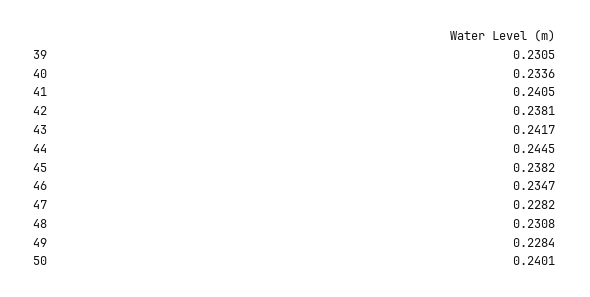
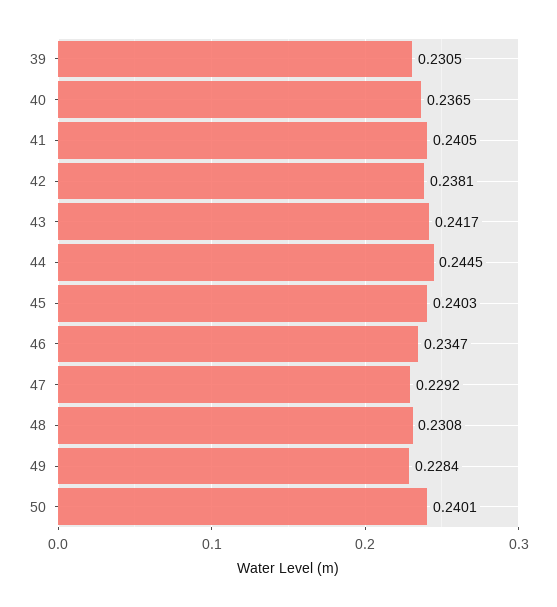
40: 0.2336 -> 0.2365
45: 0.2382 -> 0.2403
47: 0.2282 -> 0.2292

